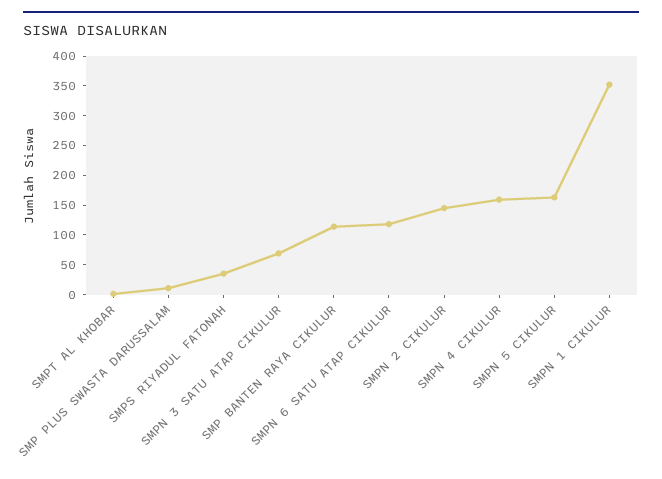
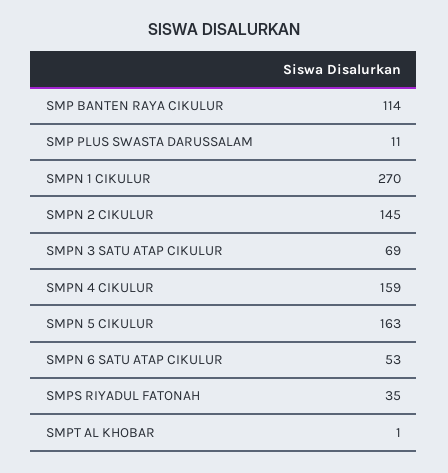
SMPN 6 SATU ATAP CIKULUR: 125 -> 53
SMPN 1 CIKULUR: 350 -> 270

